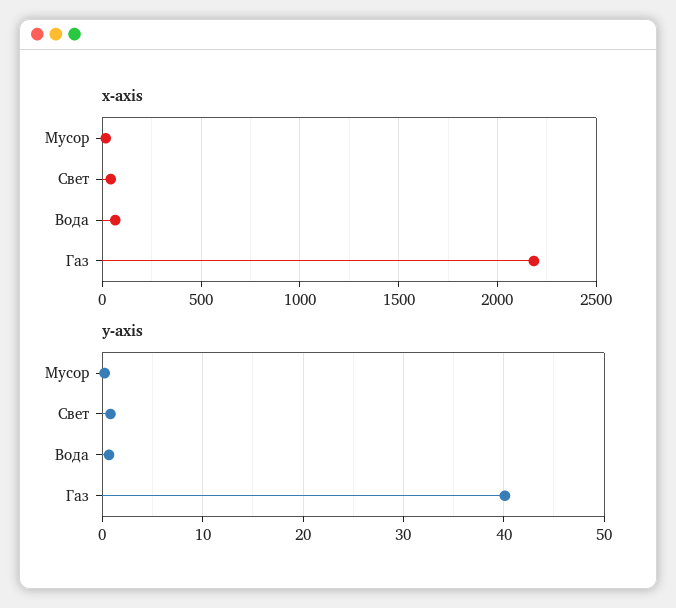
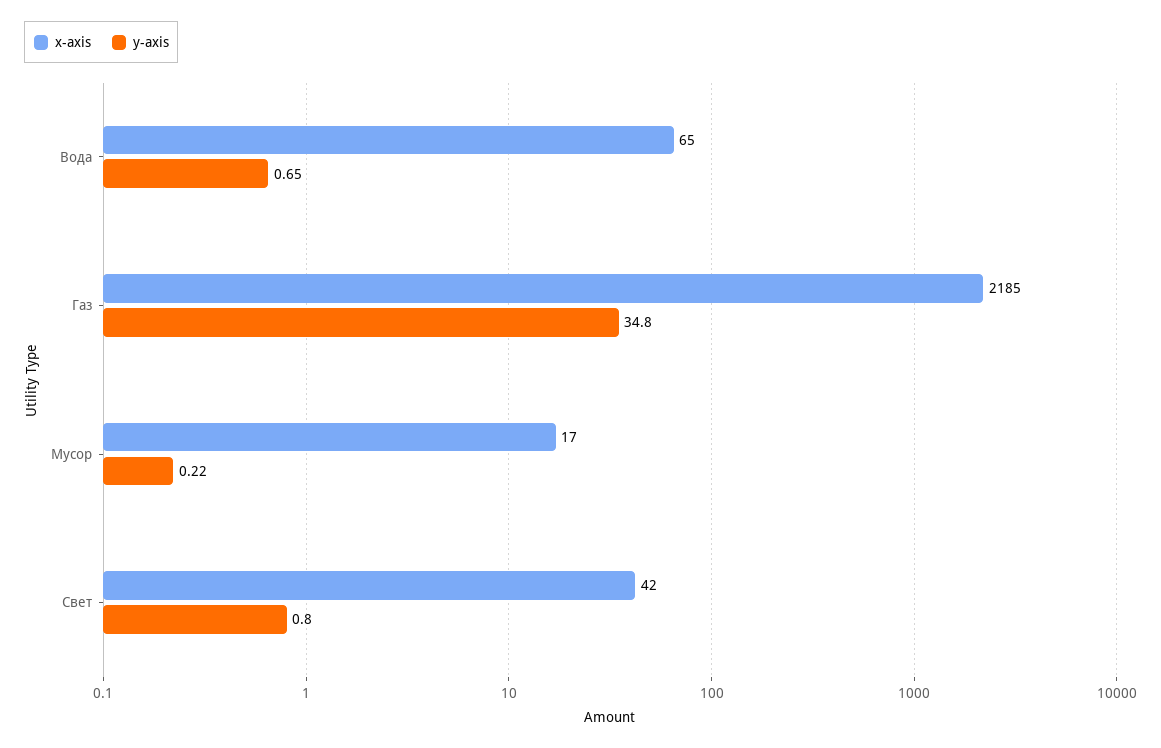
y-axis, Газ: 40 -> 34.8

